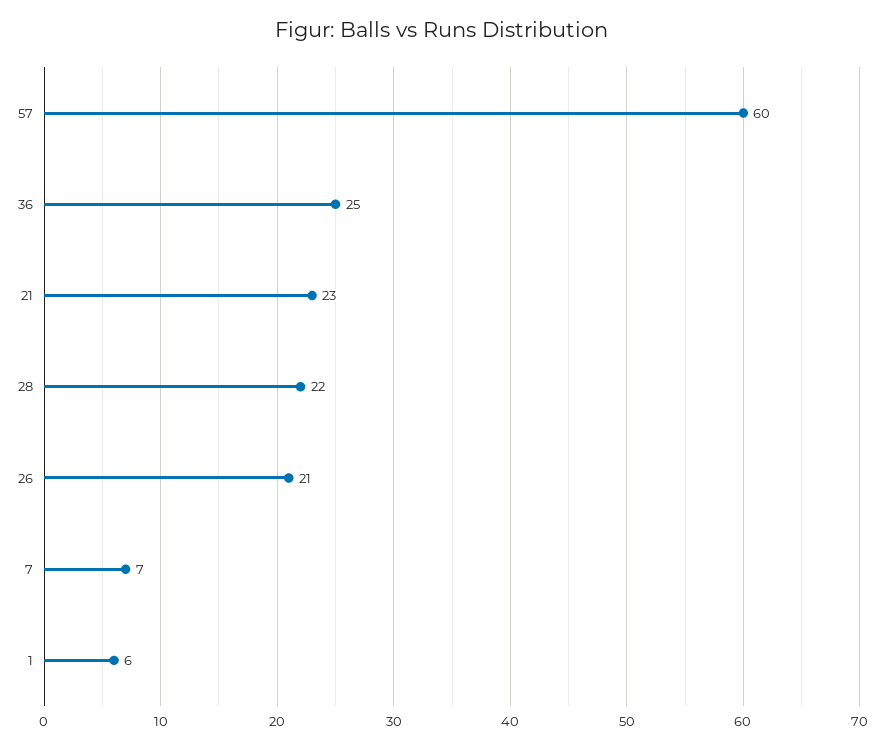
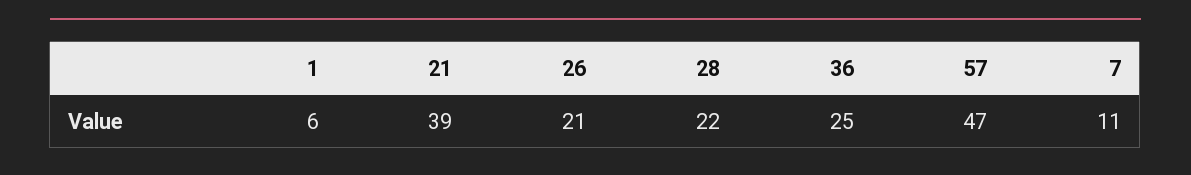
57: 60 -> 47
21: 23 -> 39
7: 7 -> 11

